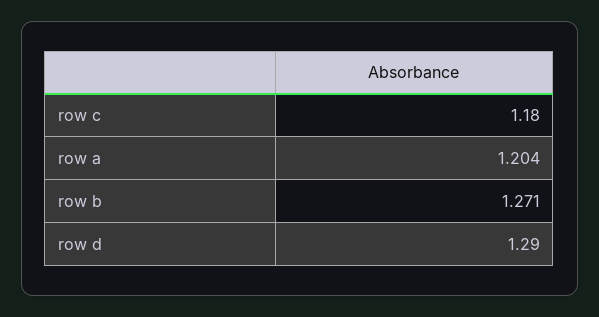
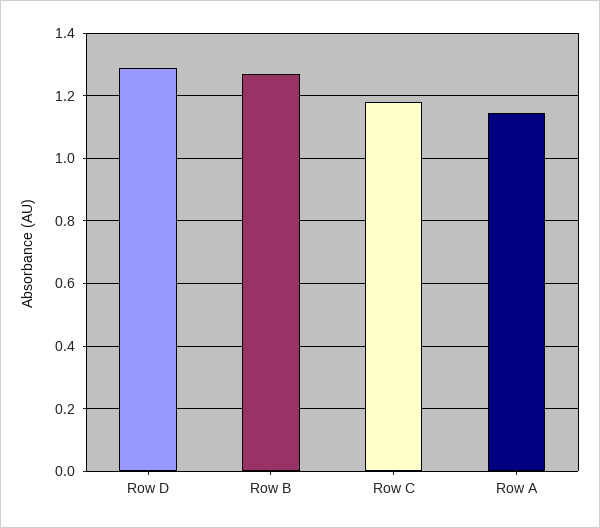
row a: 1.204 -> 1.14

